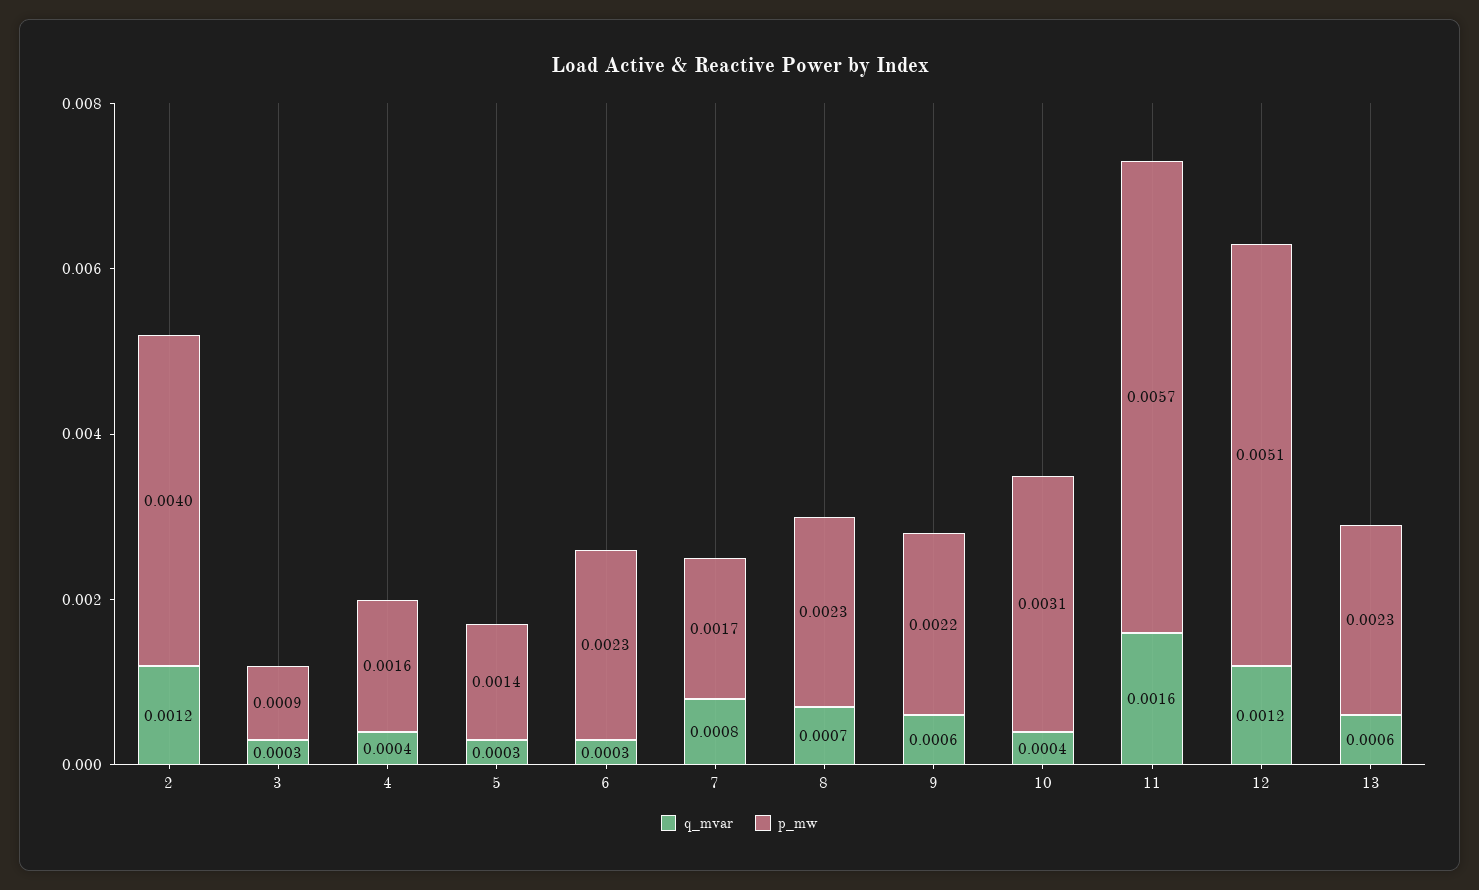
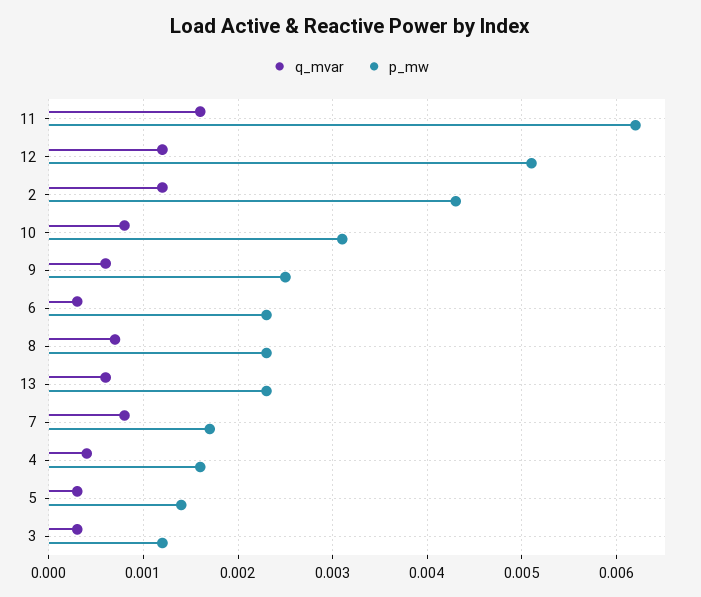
p_mw, 2: 0.004 -> 0.0043
p_mw, 3: 0.0009 -> 0.0012
p_mw, 9: 0.0022 -> 0.0025
q_mvar, 10: 0.0004 -> 0.0008
p_mw, 11: 0.0057 -> 0.0062

